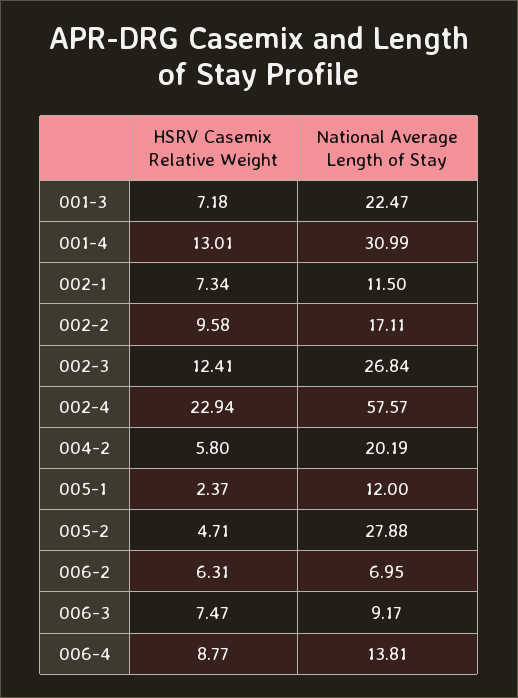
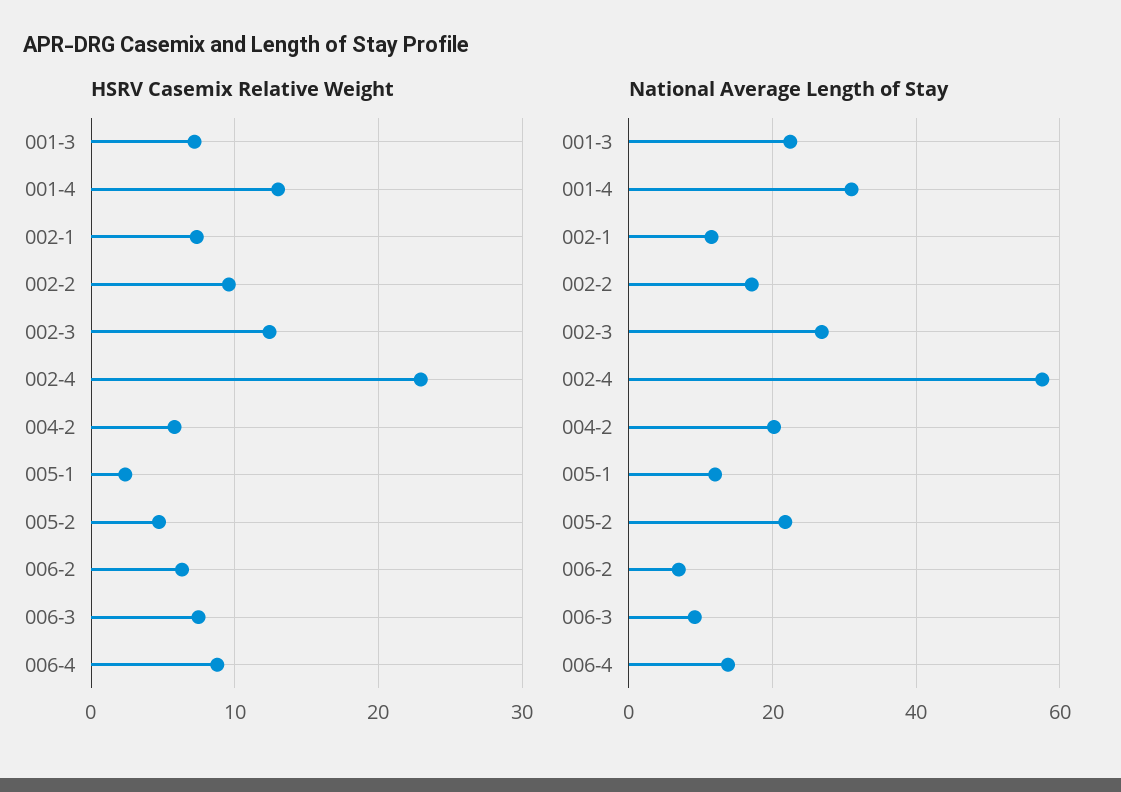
National Average Length of Stay, 005-2: 27.88 -> 22

